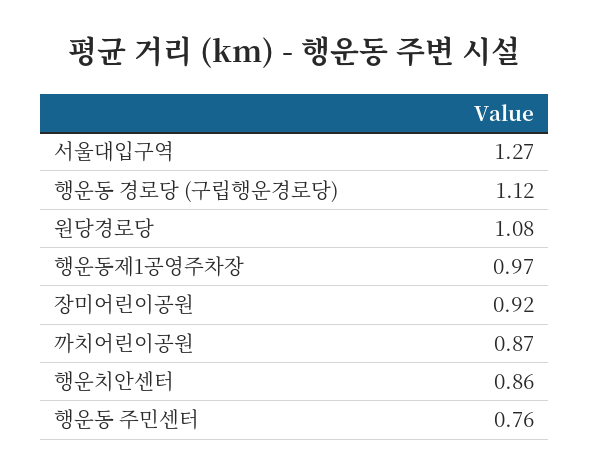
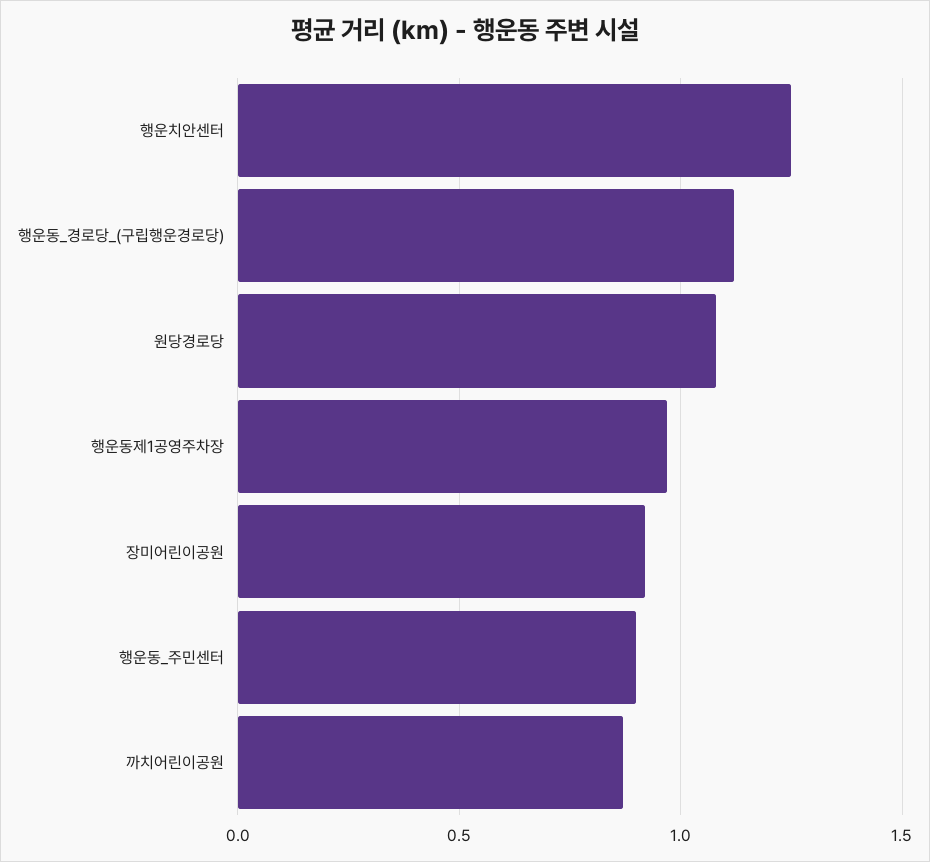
서울대입구역: 1.27 -> none
행운치안센터: 0.86 -> 1.25
행운동 주민센터: 0.76 -> 0.9

